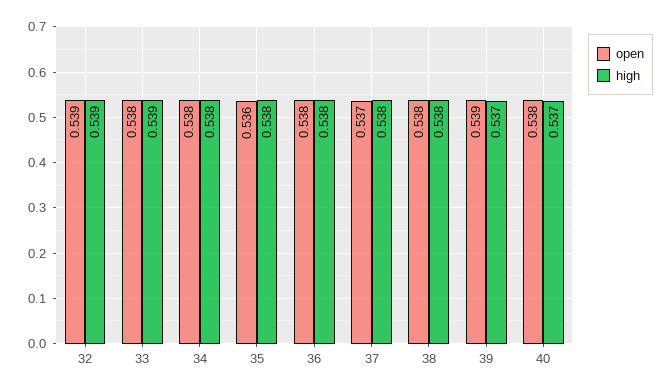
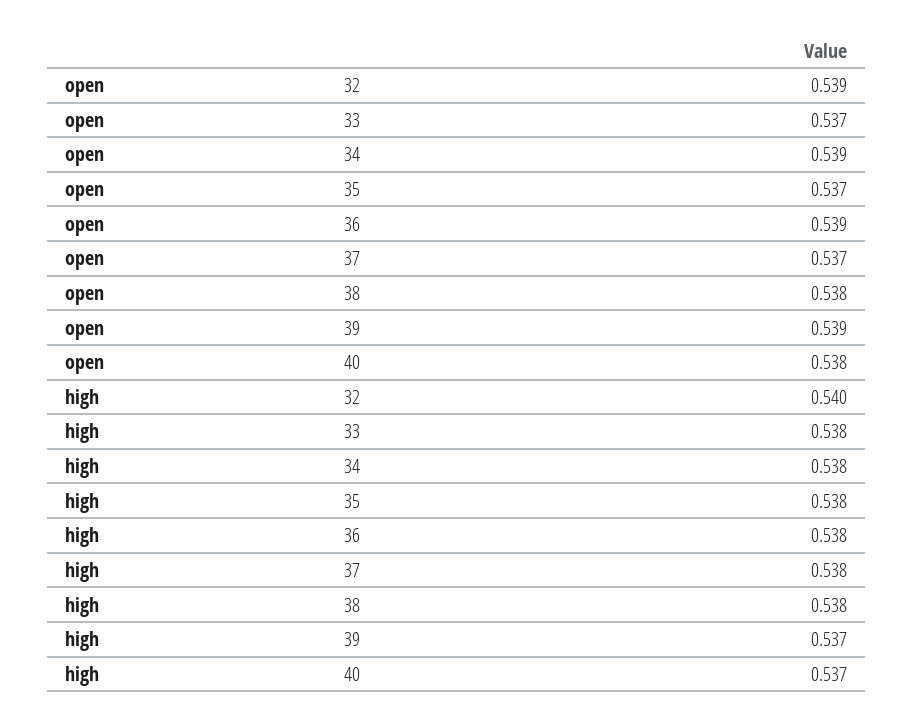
high, 32: 0.539 -> 0.54
open, 33: 0.538 -> 0.537
high, 33: 0.539 -> 0.538
open, 34: 0.538 -> 0.539
open, 35: 0.536 -> 0.537
open, 36: 0.538 -> 0.539

